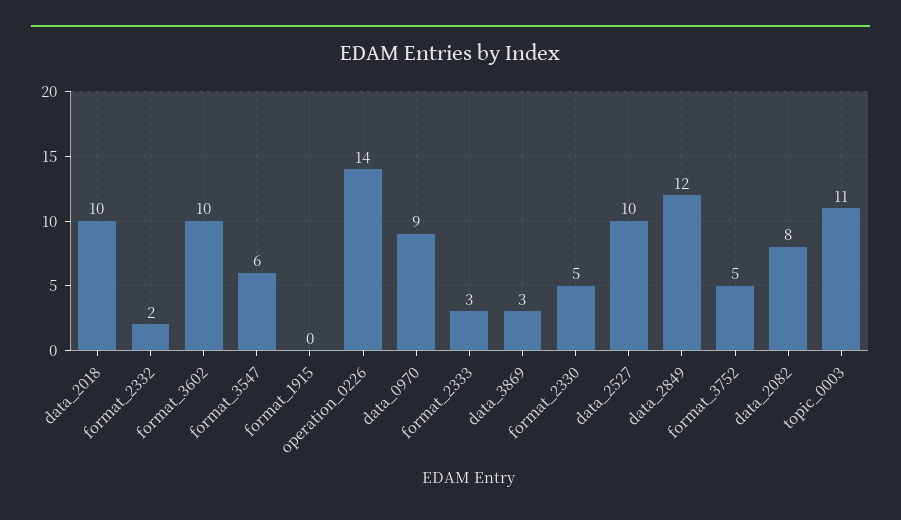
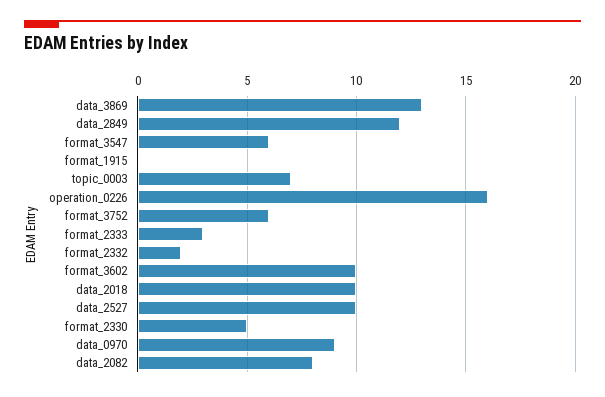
operation_0226: 14 -> 16
data_3869: 3 -> 13
format_3752: 5 -> 6
topic_0003: 11 -> 7

